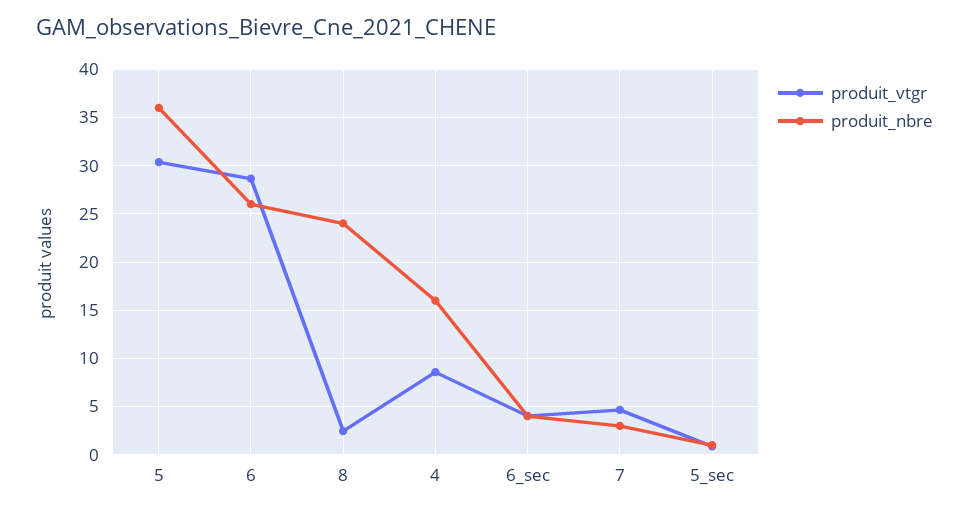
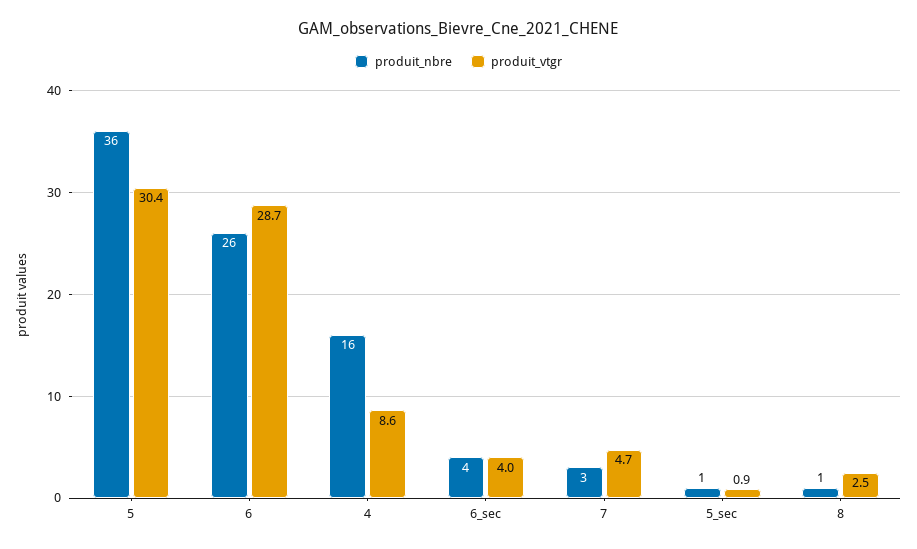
produit_nbre, 8: 24 -> 1

